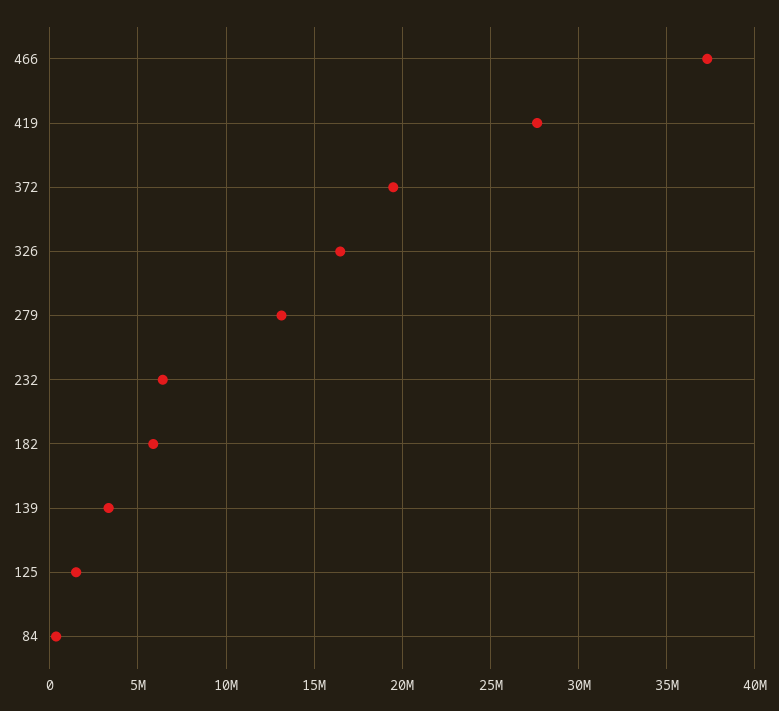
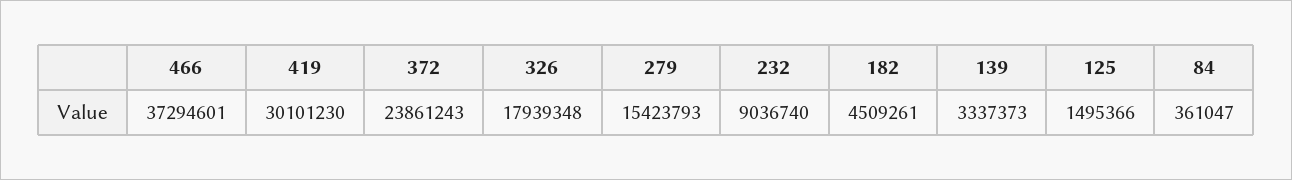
419: 27500000 -> 30101230
372: 19500000 -> 23861243
326: 16500000 -> 17939348
279: 13000000 -> 15423793
232: 6500000 -> 9036740
182: 6000000 -> 4509261

